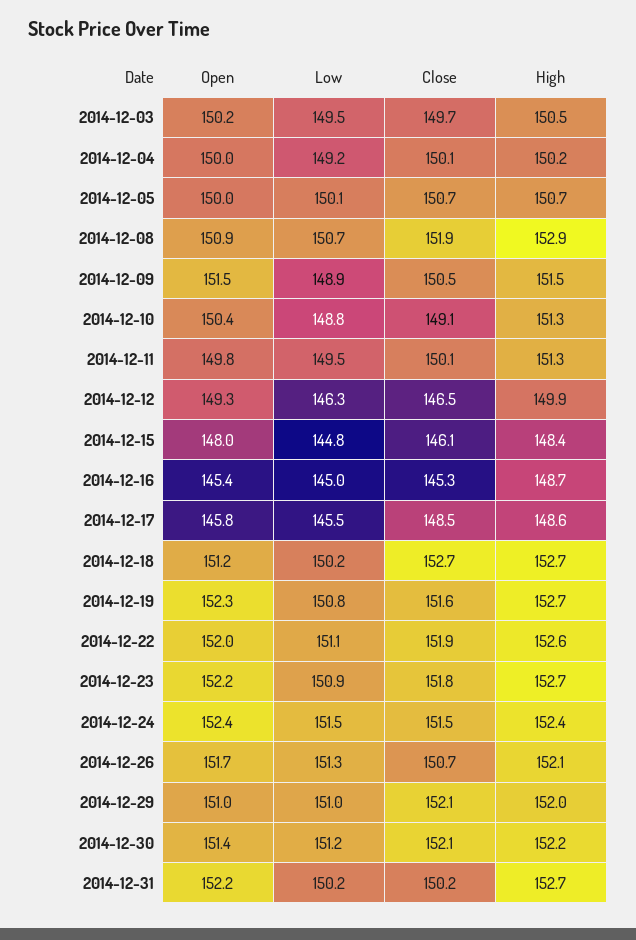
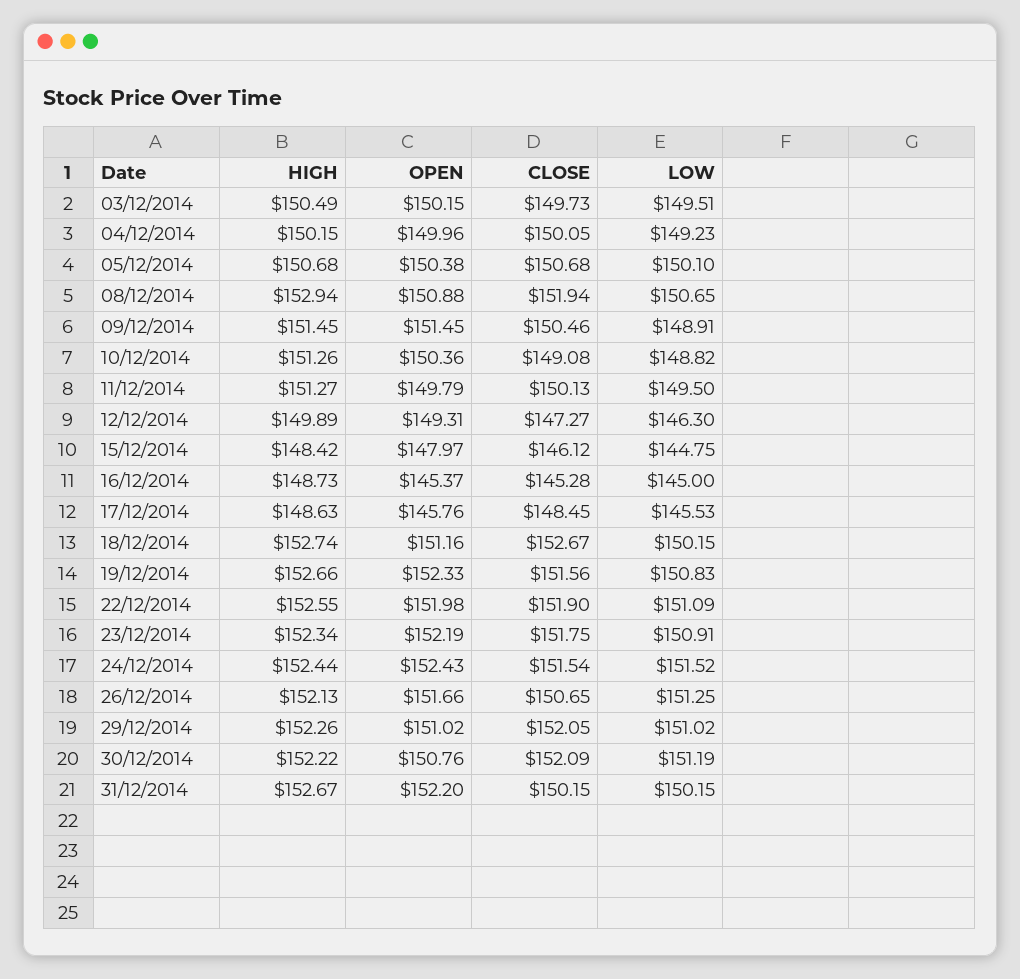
Open, 2014-12-05: 150 -> 150.38
Close, 2014-12-12: 146.5 -> 147.27
High, 2014-12-23: 152.7 -> 152.34
High, 2014-12-29: 152 -> 152.26
Open, 2014-12-30: 151.4 -> 150.76

